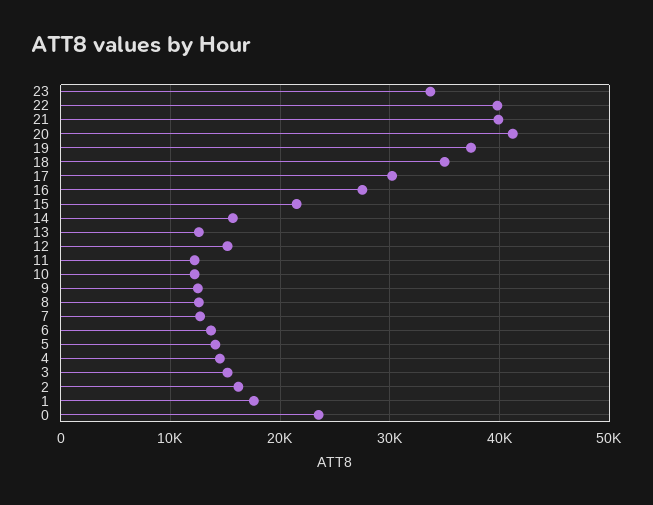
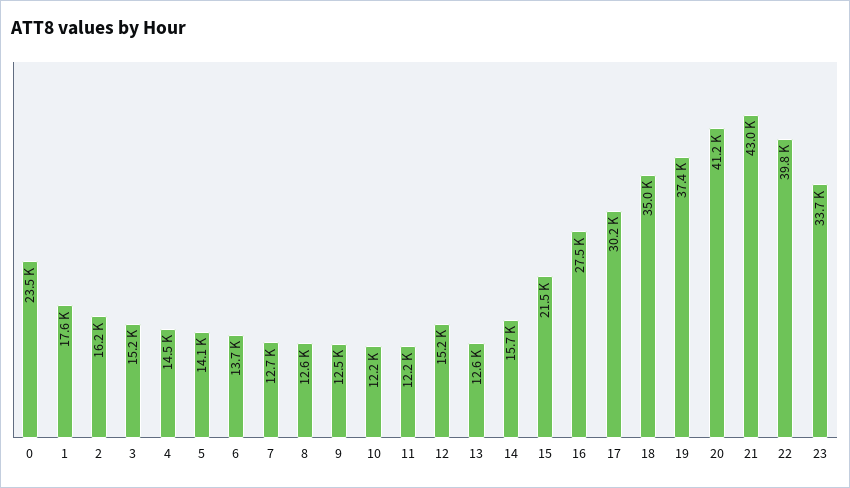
21: 40000 -> 43000

